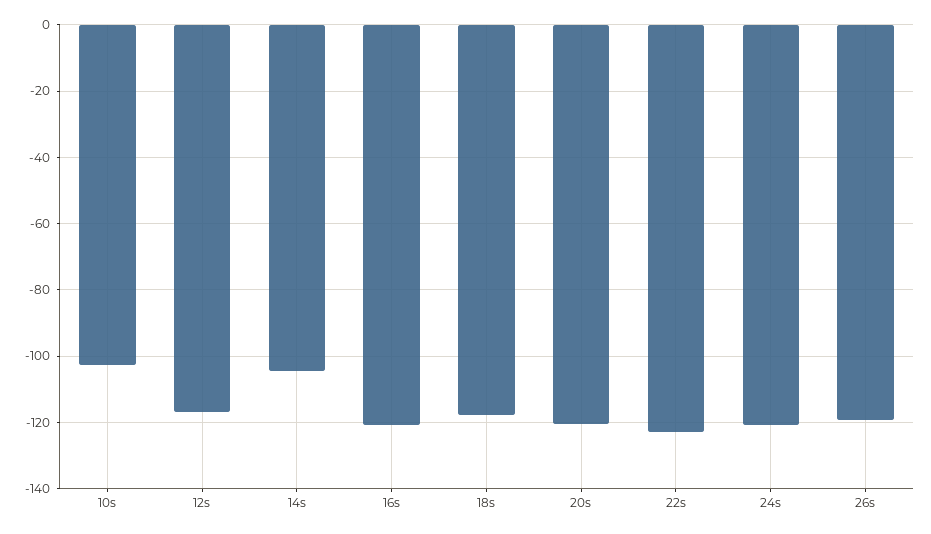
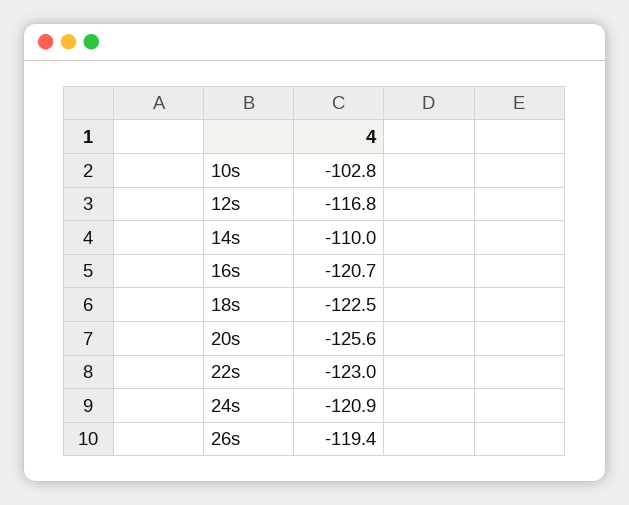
14s: -104 -> -110
18s: -118 -> -122.5
20s: -120 -> -125.6

